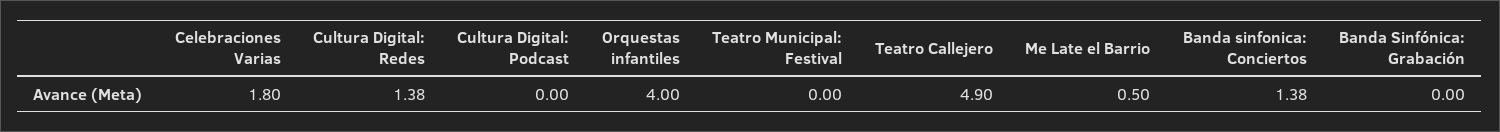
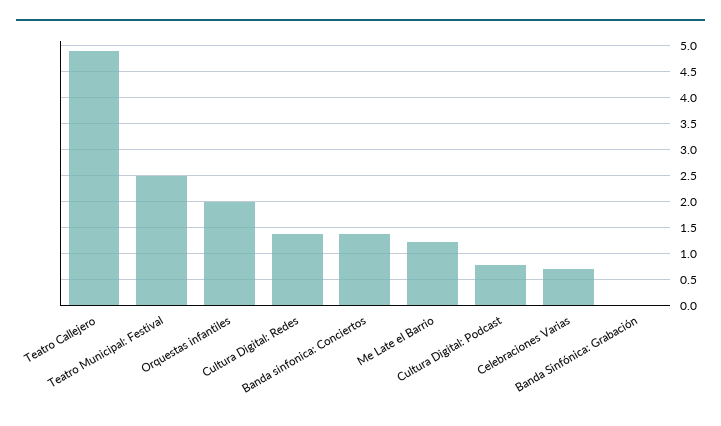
Celebraciones Varias: 1.8 -> 0.75
Cultura Digital: Podcast: 0 -> 0.75
Orquestas infantiles: 4 -> 2
Teatro Municipal: Festival: 0 -> 2.5
Me Late el Barrio: 0.5 -> 1.25

